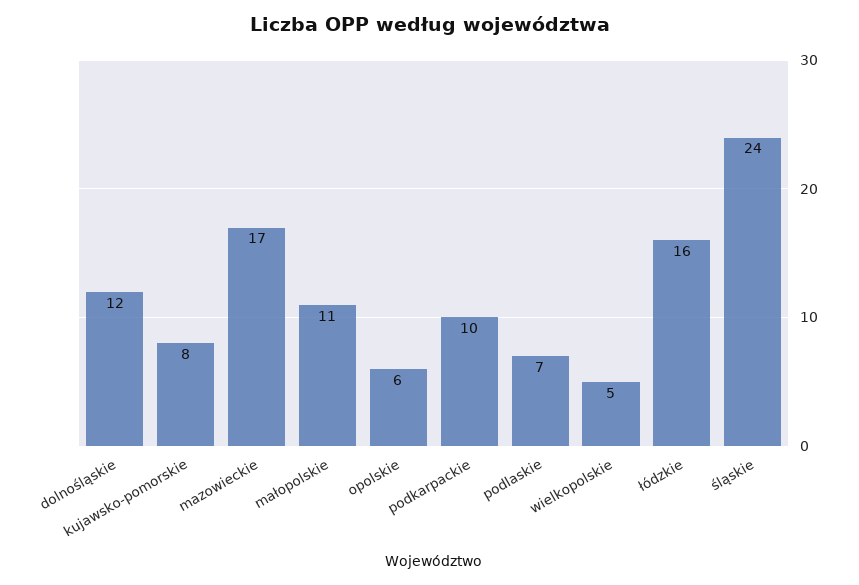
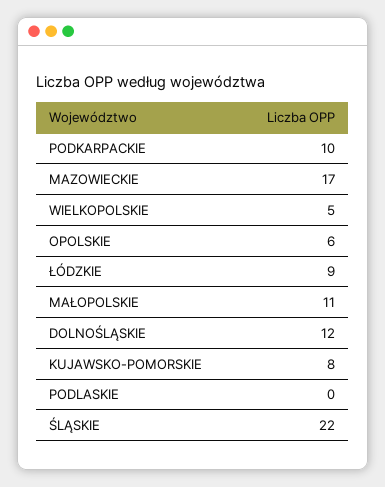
podlaskie: 7 -> 0
łódzkie: 16 -> 9
śląskie: 24 -> 22

